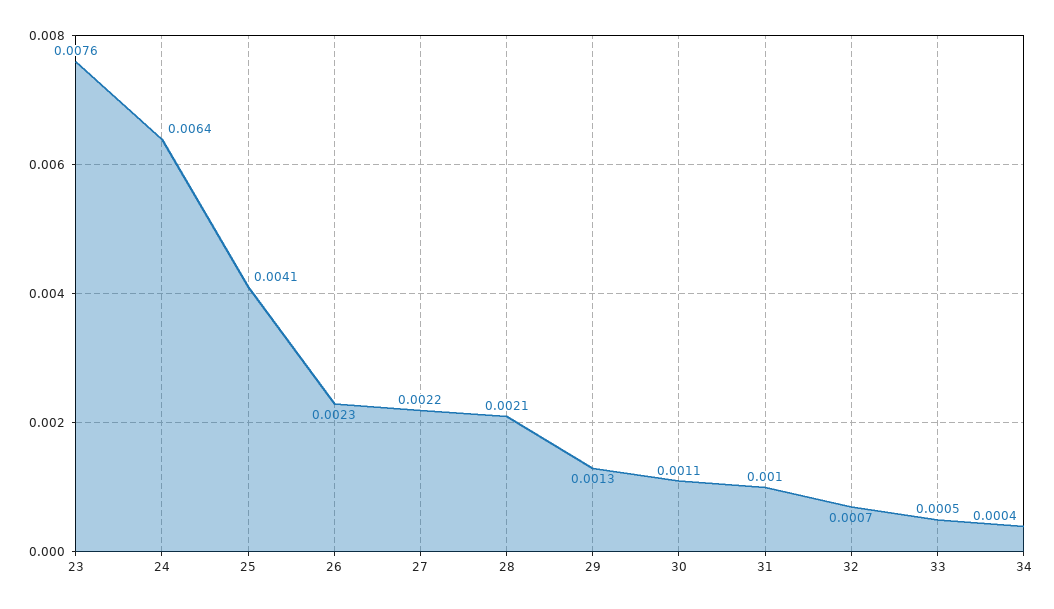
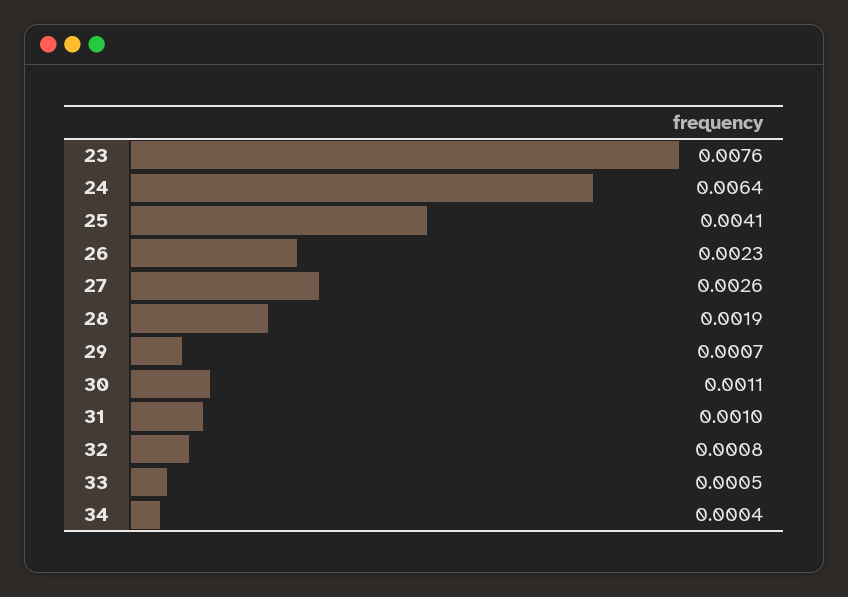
27: 0.0022 -> 0.0026
28: 0.0021 -> 0.0019
29: 0.0013 -> 0.0007
32: 0.0007 -> 0.0008

